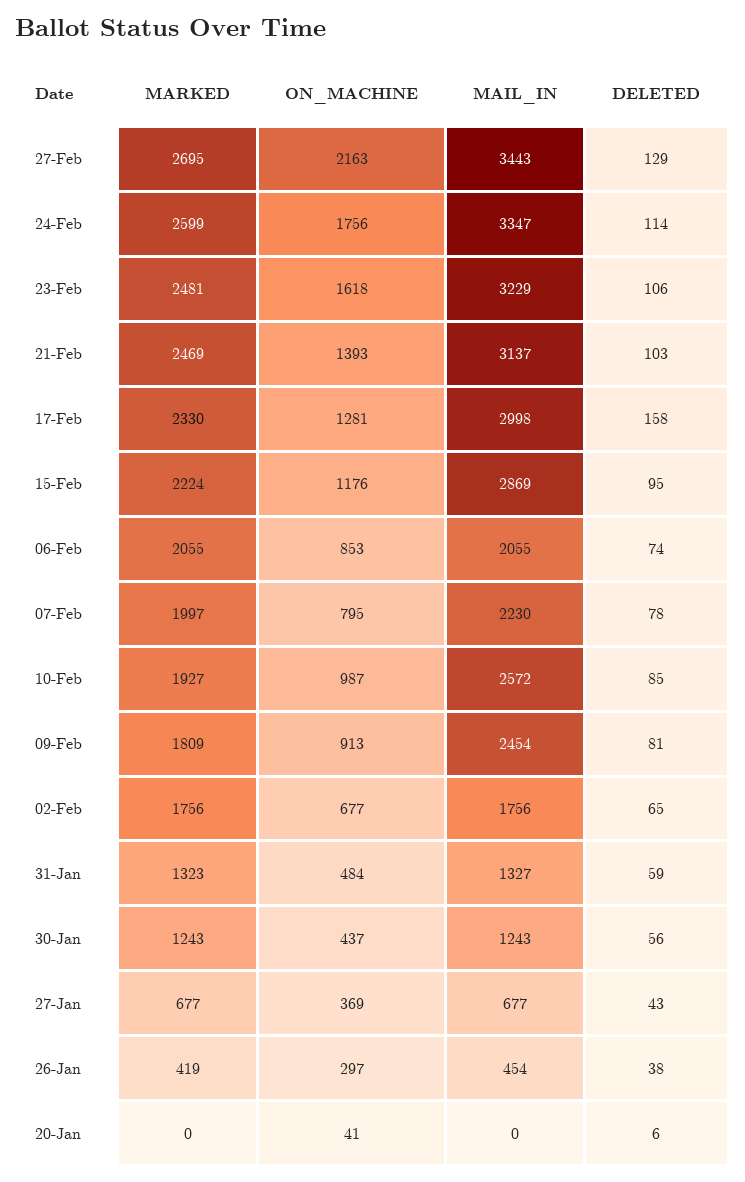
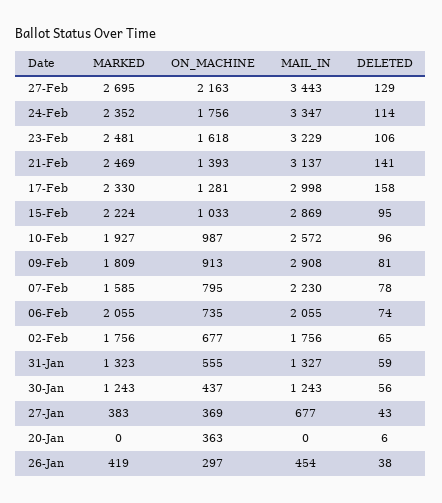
MARKED, 24-Feb: 2599 -> 2352
DELETED, 21-Feb: 103 -> 141
ON_MACHINE, 15-Feb: 1176 -> 1033
ON_MACHINE, 06-Feb: 853 -> 735
MARKED, 07-Feb: 1997 -> 1585
DELETED, 10-Feb: 85 -> 96
MAIL_IN, 09-Feb: 2454 -> 2908
ON_MACHINE, 31-Jan: 484 -> 555
MARKED, 27-Jan: 677 -> 383
ON_MACHINE, 20-Jan: 41 -> 363

